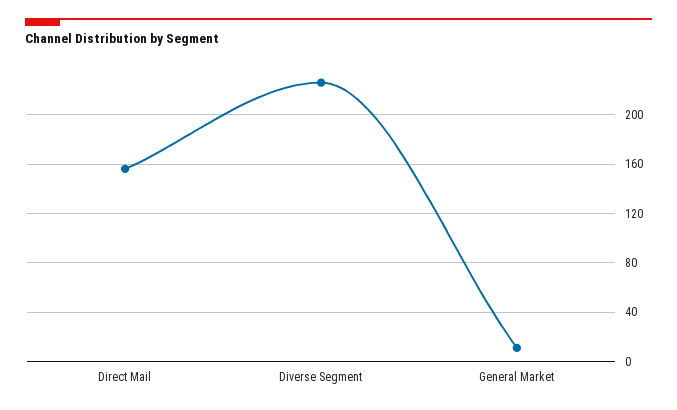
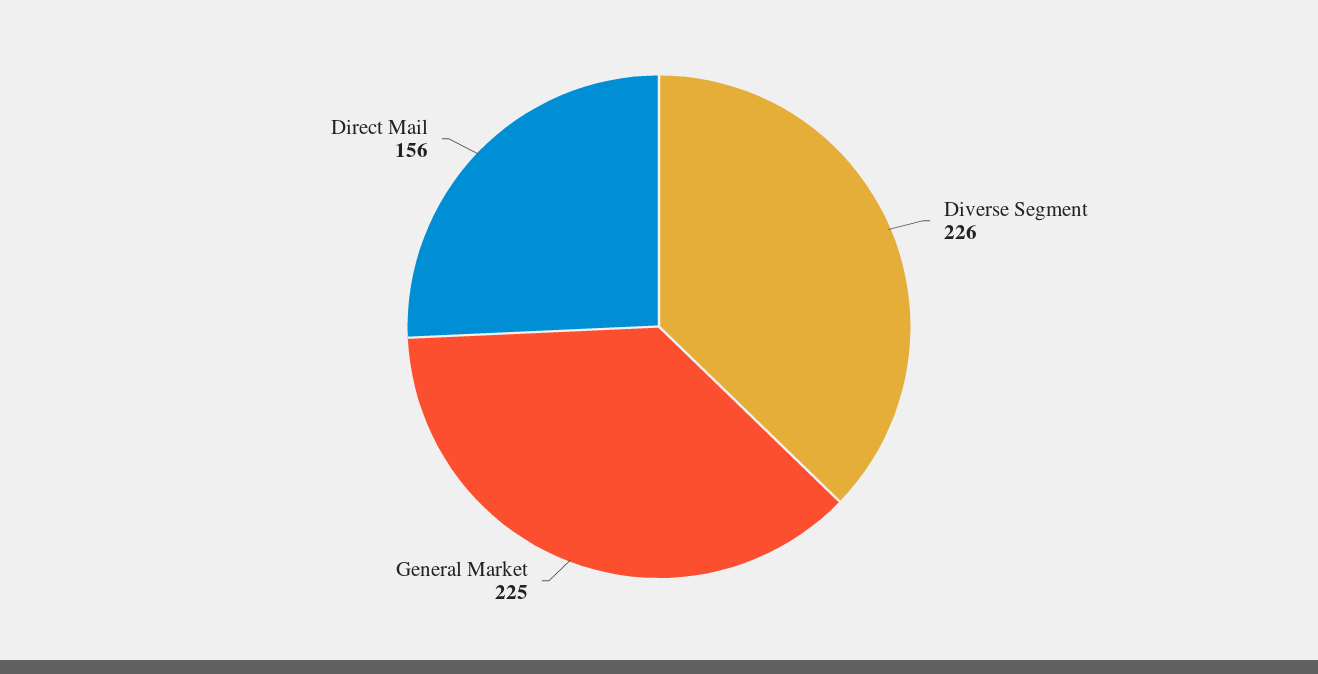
General Market: 10 -> 225

